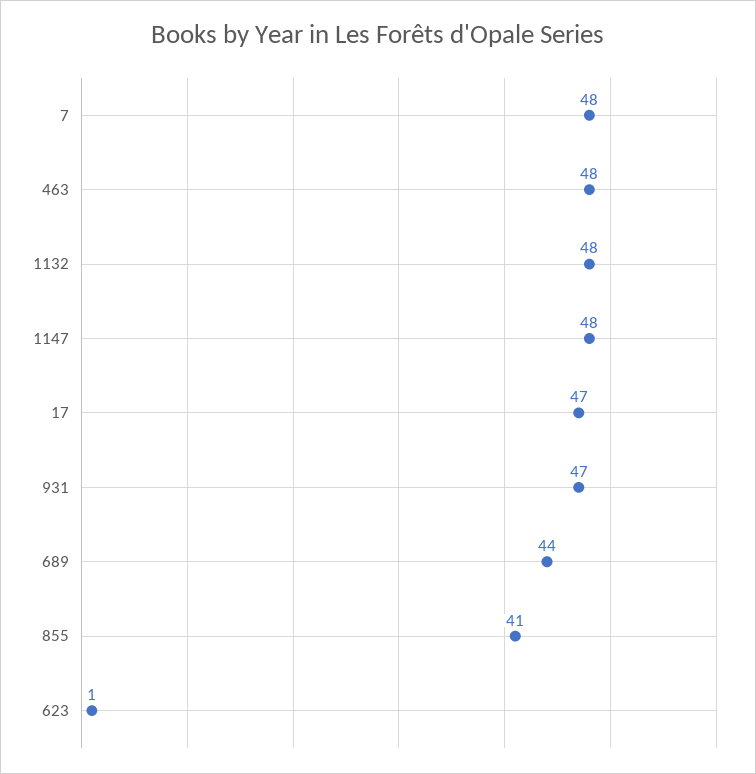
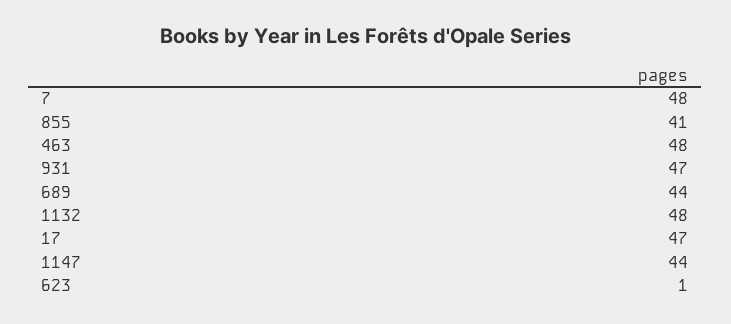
1147: 48 -> 44

